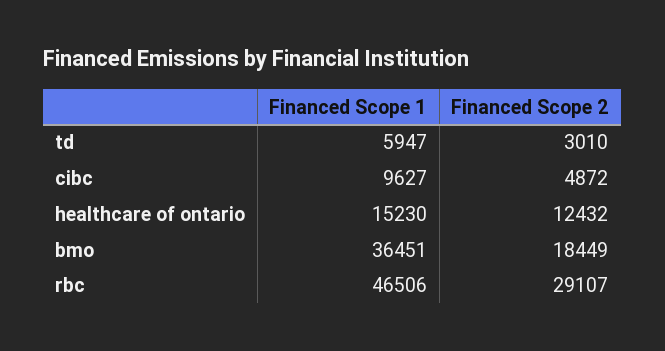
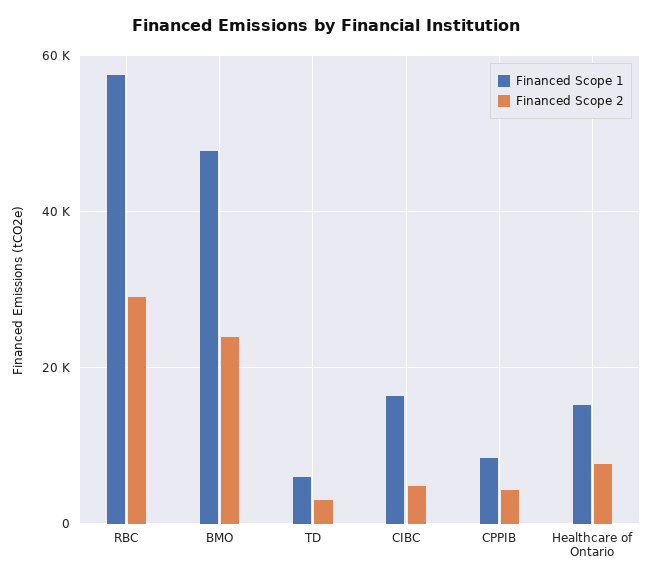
Financed Scope 1, cibc: 9627 -> 16000
Financed Scope 2, healthcare of ontario: 12432 -> 8000
Financed Scope 1, bmo: 36451 -> 48000
Financed Scope 2, bmo: 18449 -> 24000
Financed Scope 1, rbc: 46506 -> 58000
Financed Scope 1, CPPIB: none -> 8000
Financed Scope 2, CPPIB: none -> 4000

